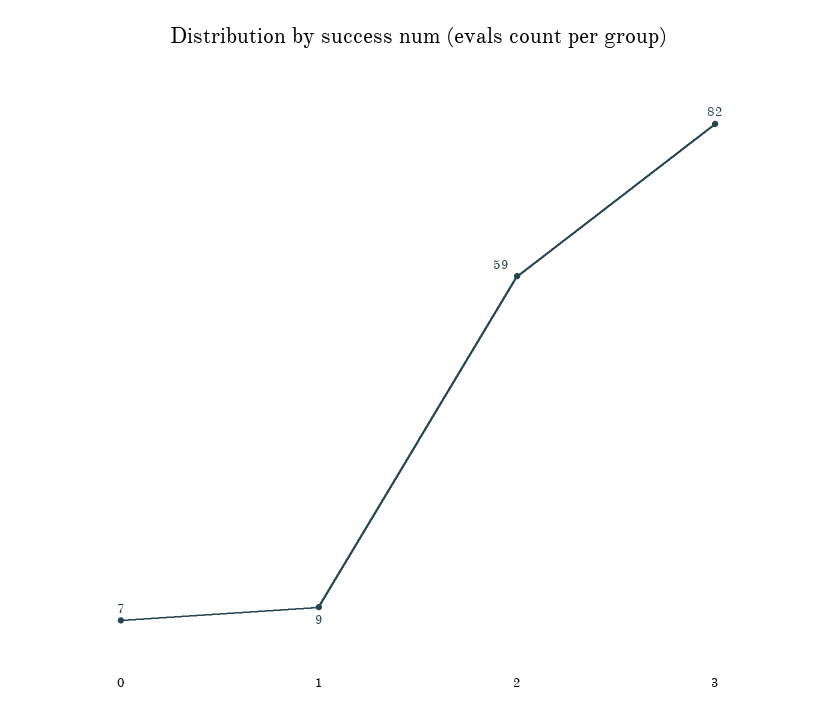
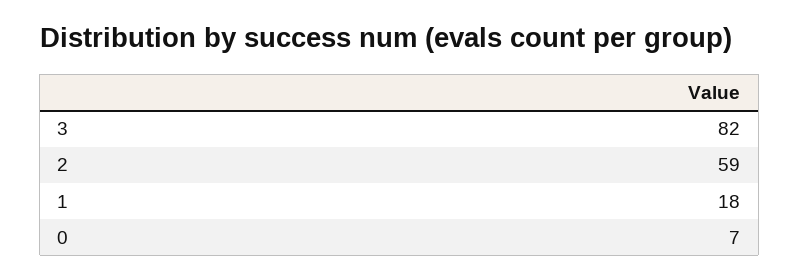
1: 9 -> 18

